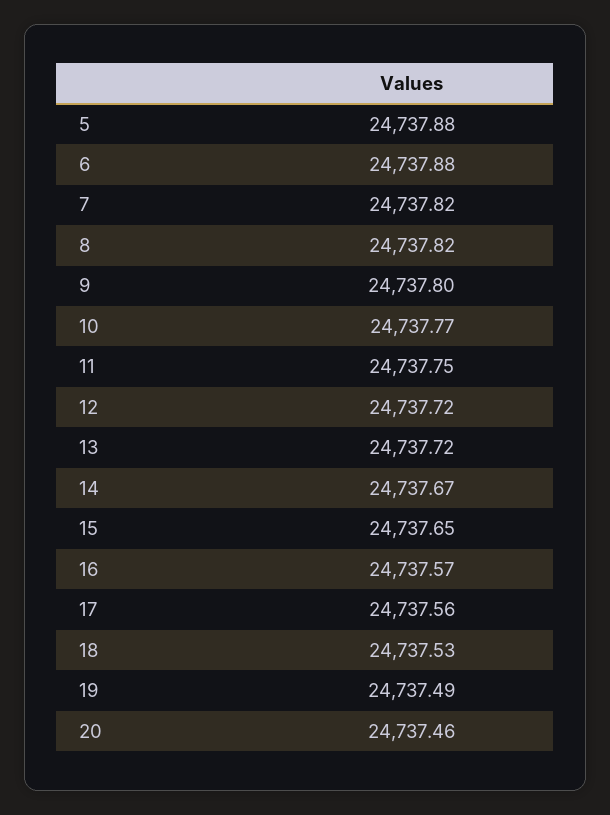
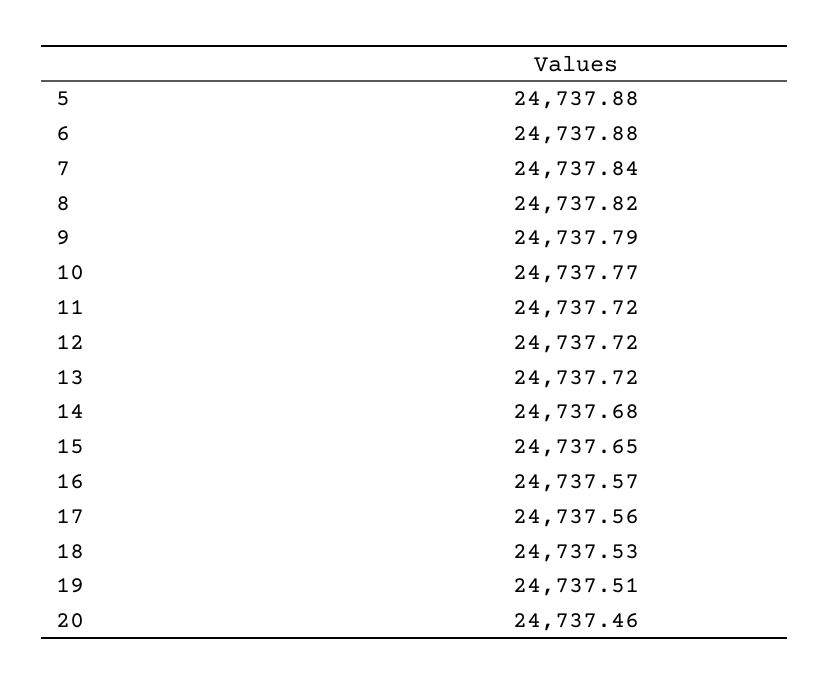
7: 24737.82 -> 24737.84
9: 24737.8 -> 24737.79
11: 24737.75 -> 24737.72
14: 24737.67 -> 24737.68
19: 24737.49 -> 24737.51

